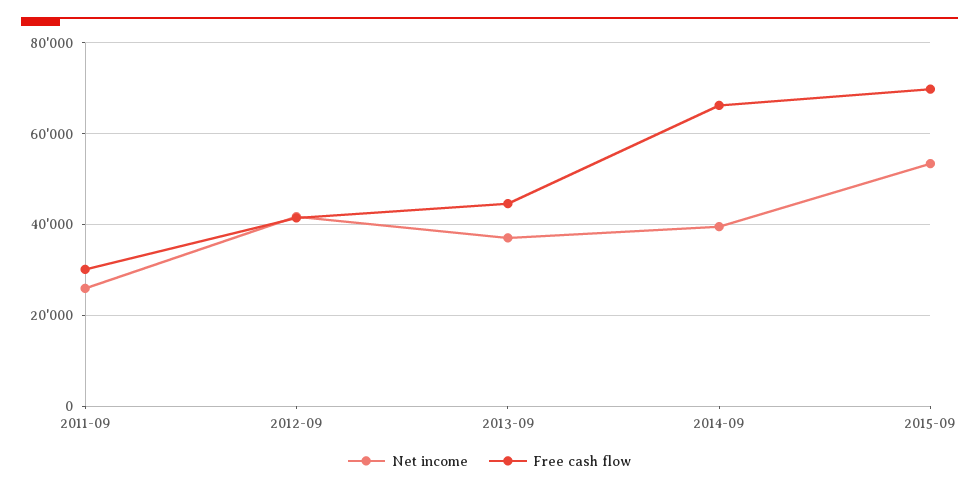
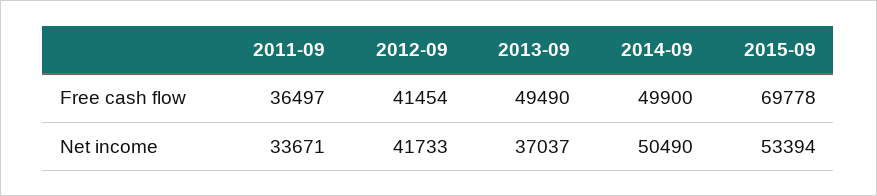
Net income, 2011-09: 26000 -> 33671
Free cash flow, 2011-09: 30000 -> 36497
Free cash flow, 2013-09: 44000 -> 49490
Net income, 2014-09: 40000 -> 50490
Free cash flow, 2014-09: 66000 -> 49900

